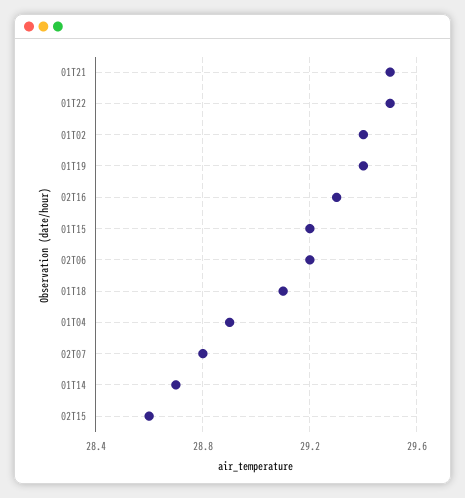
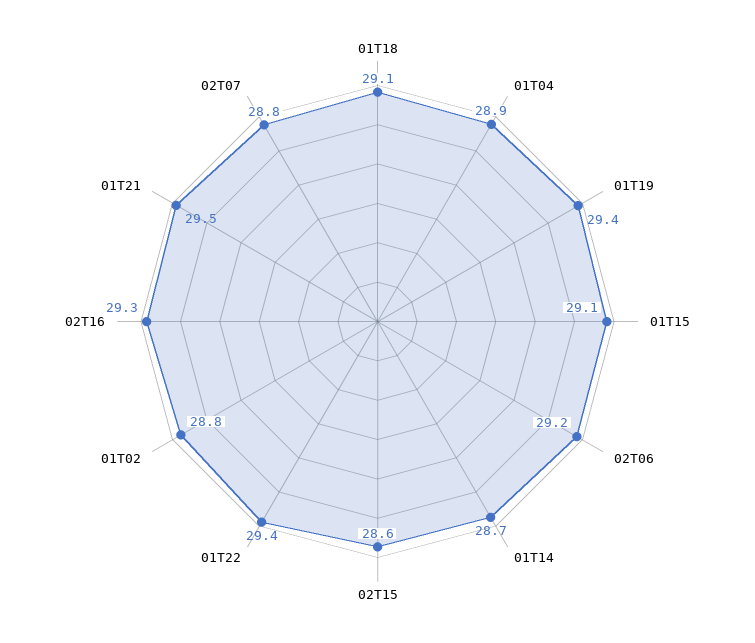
01T22: 29.5 -> 29.4
01T02: 29.4 -> 28.8
01T15: 29.2 -> 29.1

